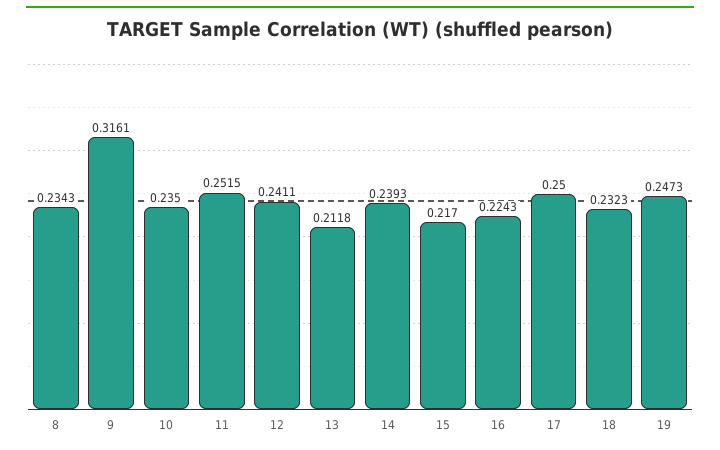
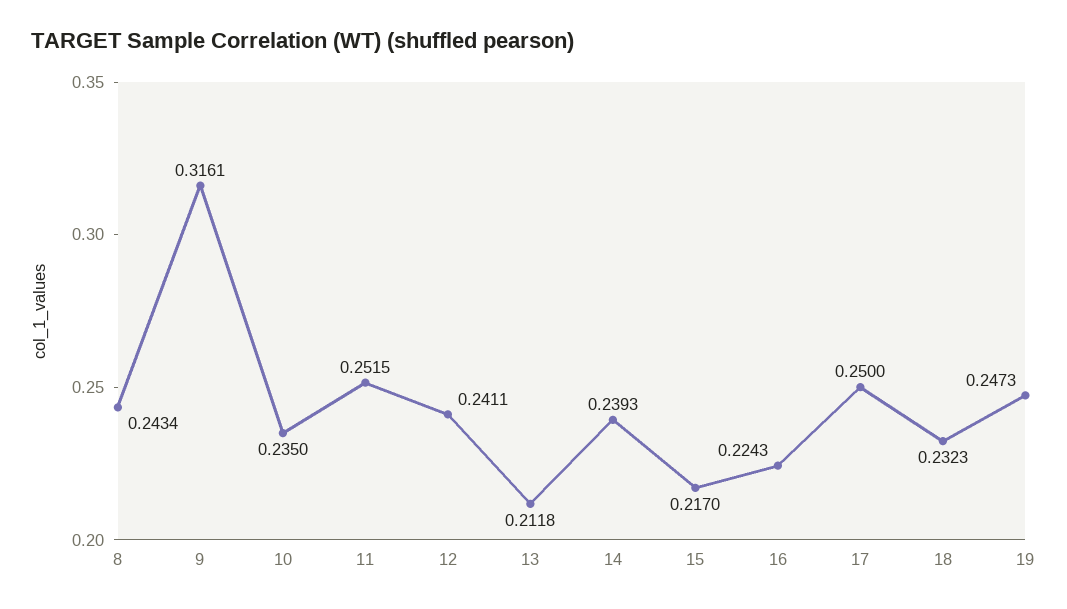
8: 0.2343 -> 0.2434

